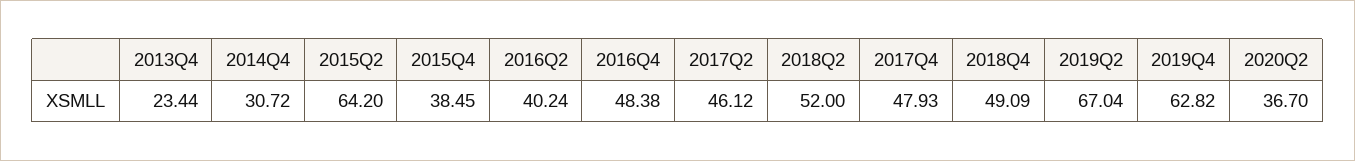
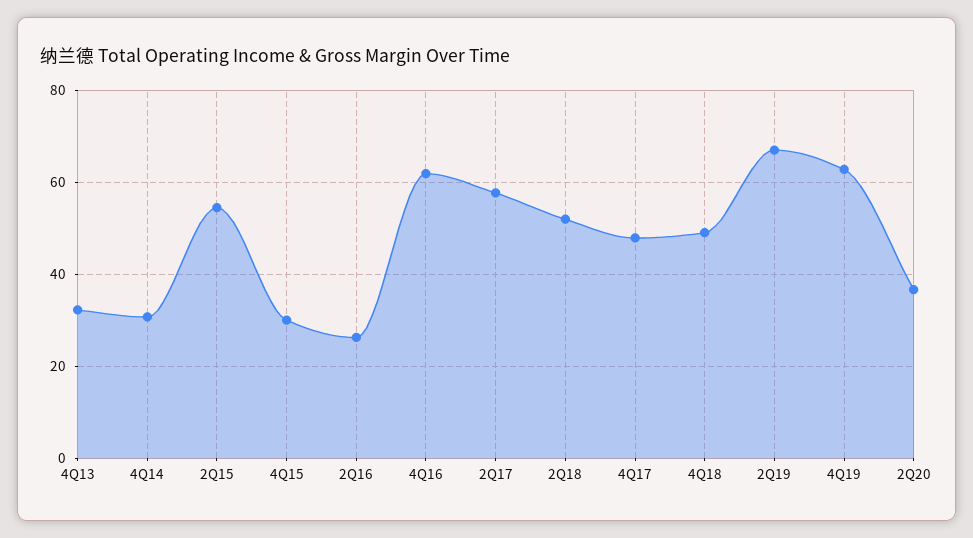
2013Q4: 23.44 -> 32
2015Q2: 64.2 -> 54
2015Q4: 38.45 -> 30
2016Q2: 40.24 -> 26
2016Q4: 48.38 -> 62
2017Q2: 46.12 -> 58

